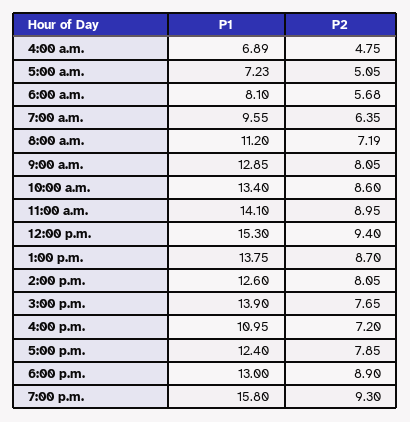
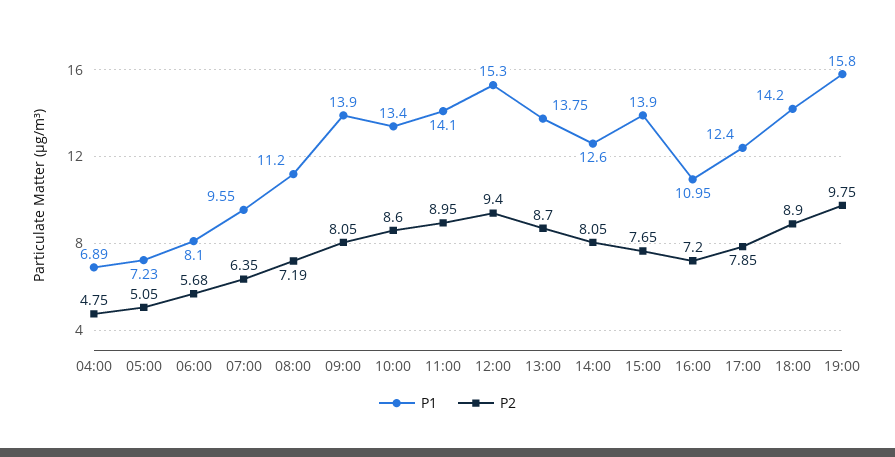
P1, 9:00 a.m.: 12.85 -> 13.9
P1, 6:00 p.m.: 13 -> 14.2
P2, 7:00 p.m.: 9.3 -> 9.75

